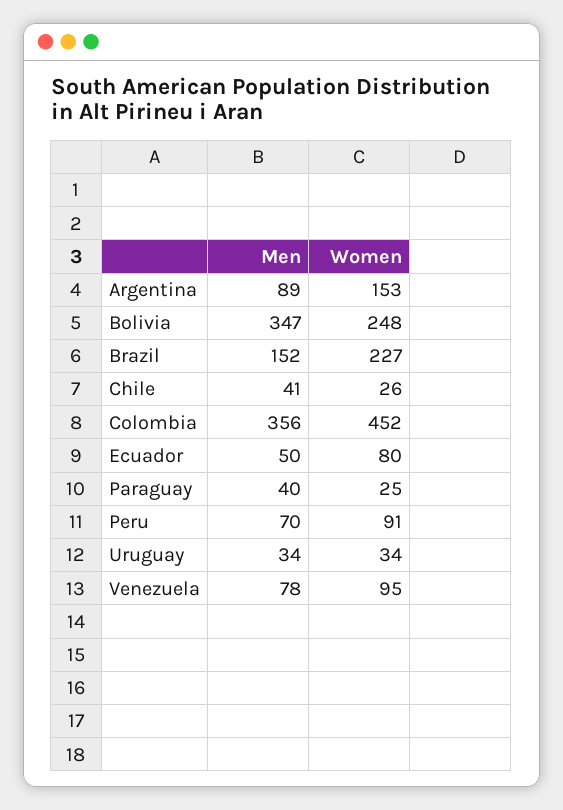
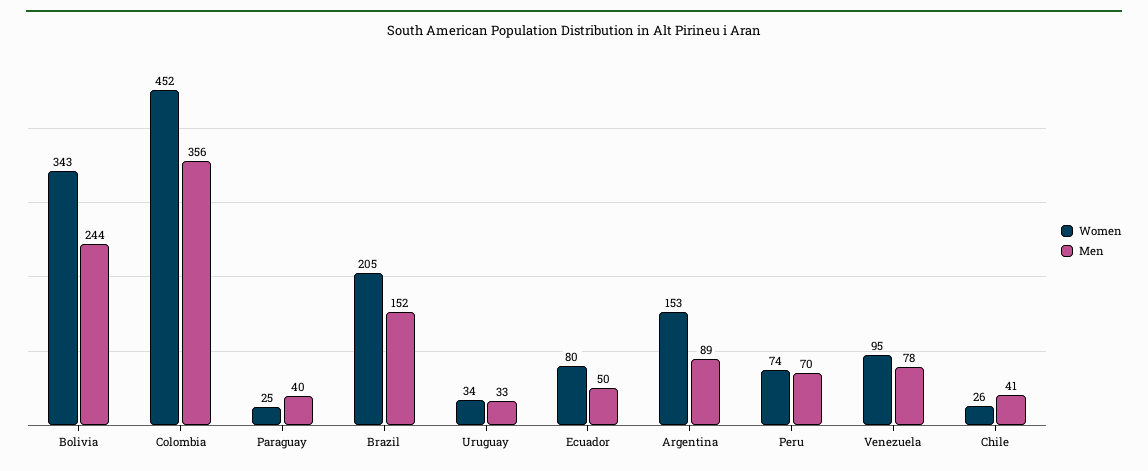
Men, Bolivia: 347 -> 244
Women, Bolivia: 248 -> 343
Women, Brazil: 227 -> 205
Women, Peru: 91 -> 74
Men, Uruguay: 34 -> 33

